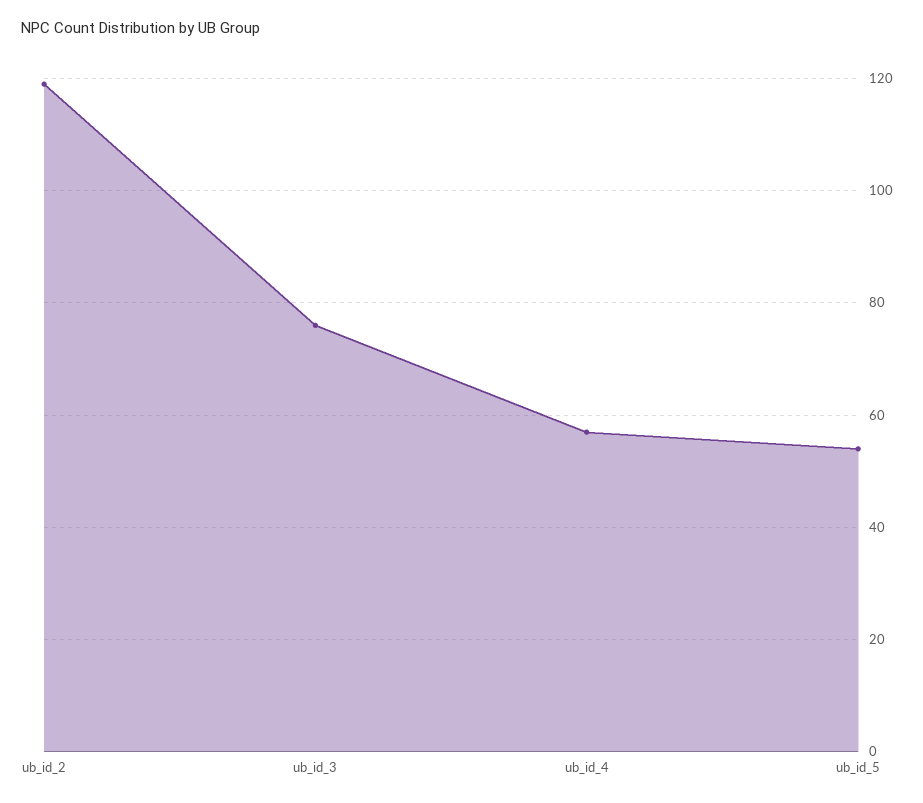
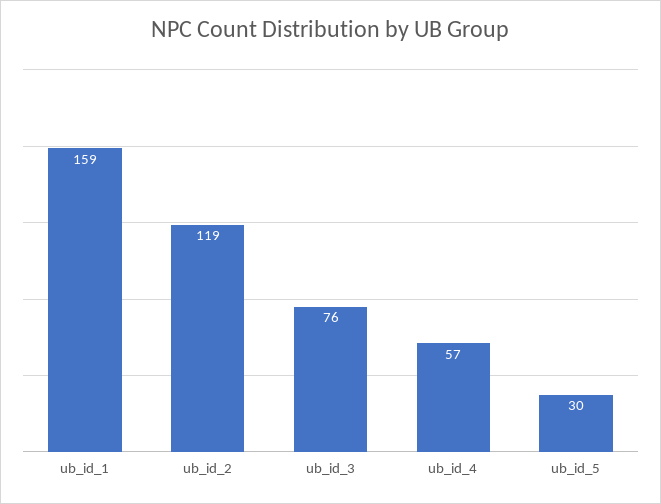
ub_id_5: 55 -> 30
ub_id_1: none -> 159

